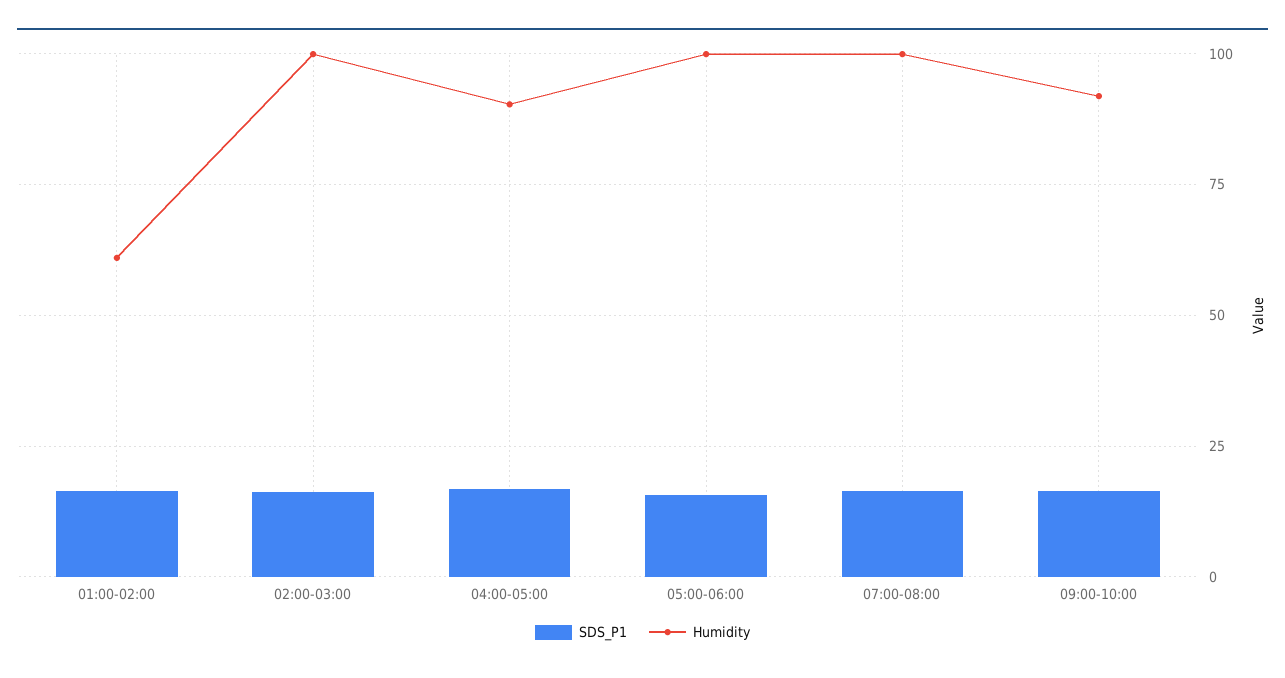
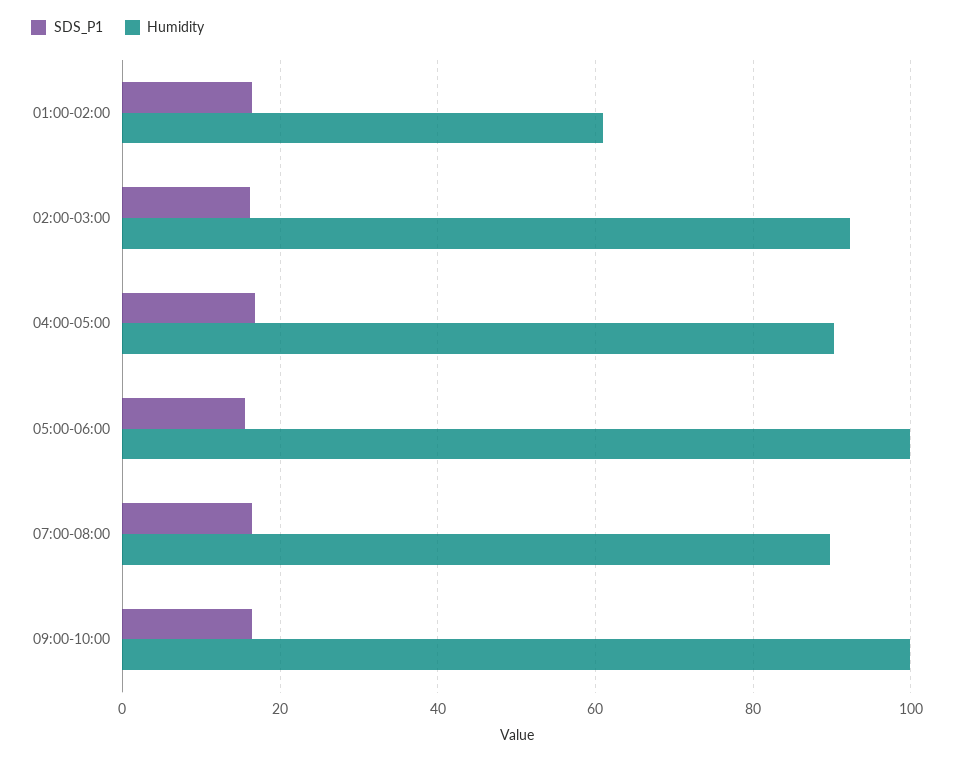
Humidity, 02:00-03:00: 100 -> 92
Humidity, 07:00-08:00: 100 -> 90
Humidity, 09:00-10:00: 92.5 -> 100

